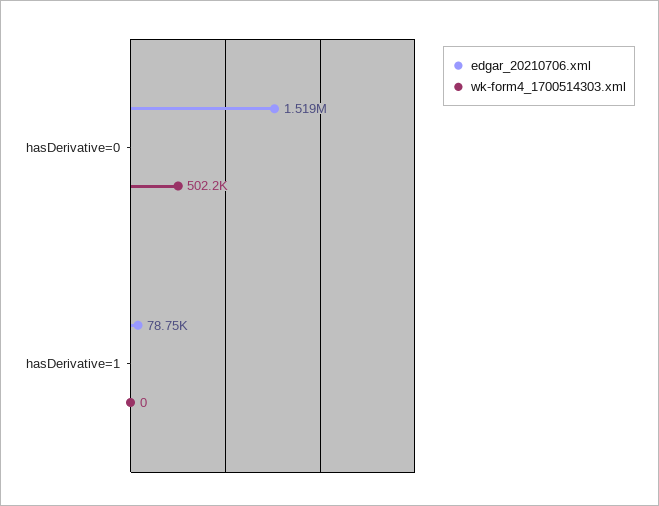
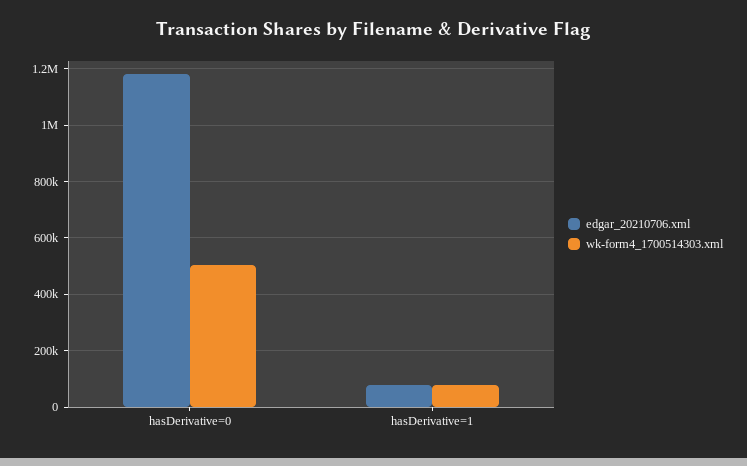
edgar_20210706.xml, hasDerivative=0: 1519000 -> 1175000
wk-form4_1700514303.xml, hasDerivative=1: 0 -> 75000

